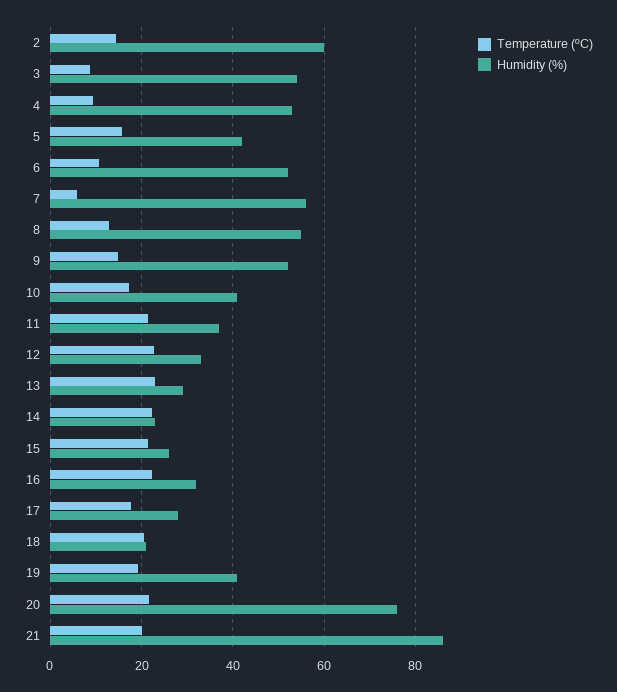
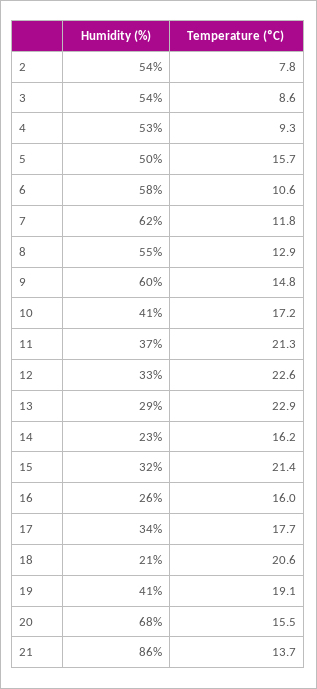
Temperature (ºC), 2: 14 -> 7.8
Humidity (%), 2: 60 -> 54
Humidity (%), 5: 42 -> 50
Humidity (%), 6: 52 -> 58
Temperature (ºC), 7: 6 -> 11.8
Humidity (%), 7: 56 -> 62
Humidity (%), 9: 52 -> 60
Temperature (ºC), 14: 22 -> 16.2
Humidity (%), 15: 26 -> 32
Temperature (ºC), 16: 22 -> 16
Humidity (%), 16: 32 -> 26
Humidity (%), 17: 28 -> 34
Temperature (ºC), 20: 22 -> 15.5
Humidity (%), 20: 76 -> 68
Temperature (ºC), 21: 20 -> 13.7

